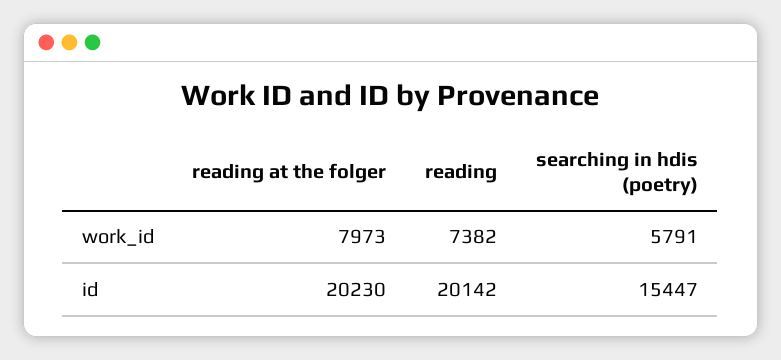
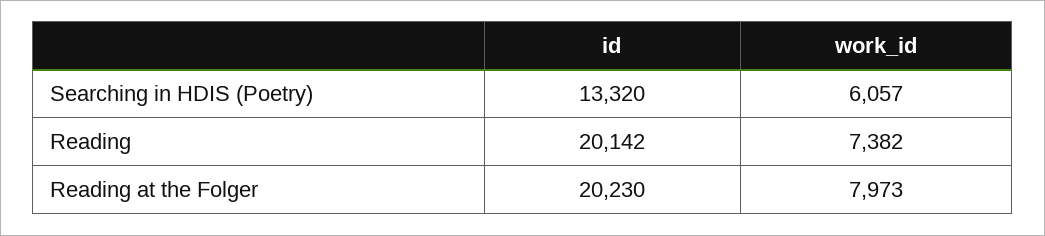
searching in hdis (poetry), work_id: 5791 -> 6057
searching in hdis (poetry), id: 15447 -> 13320

